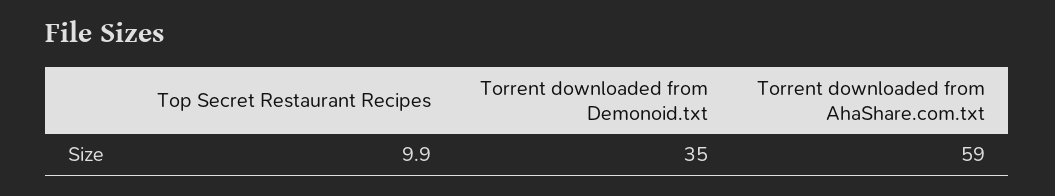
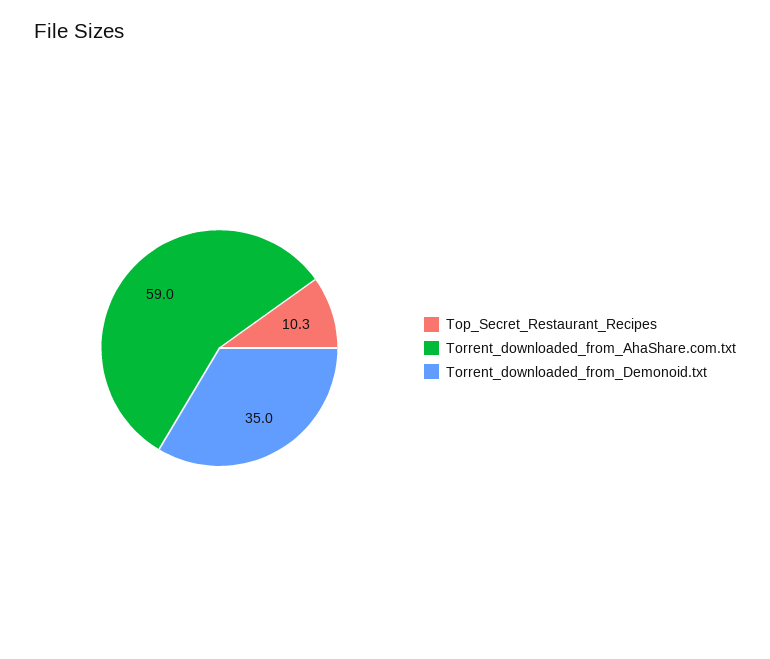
Top Secret Restaurant Recipes: 9.9 -> 10.3

